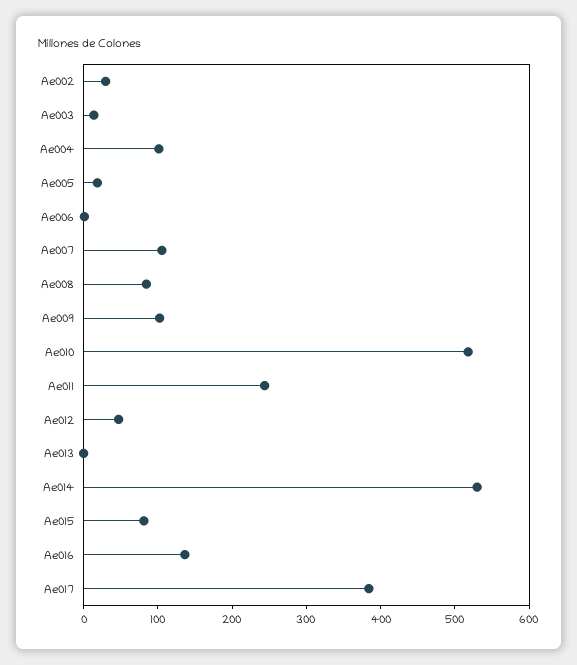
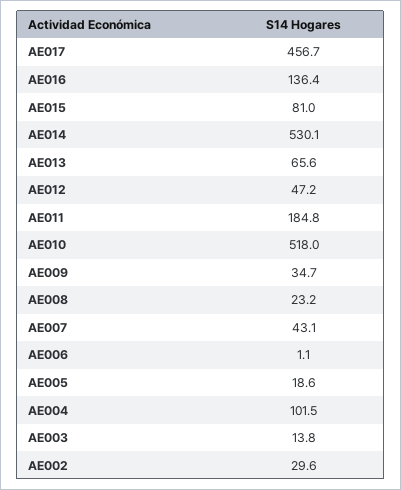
Ae007: 100 -> 43.1
Ae008: 80 -> 23.2
Ae009: 100 -> 34.7
Ae011: 240 -> 184.8
Ae013: 0 -> 65.6
Ae017: 380 -> 456.7

